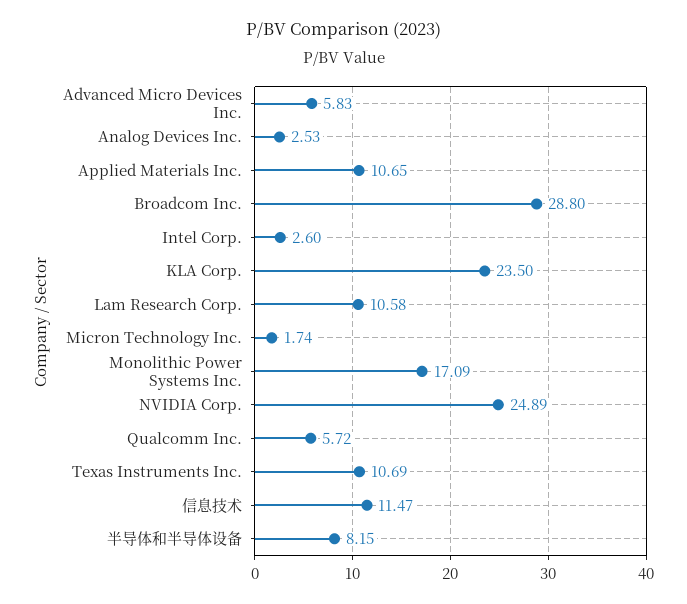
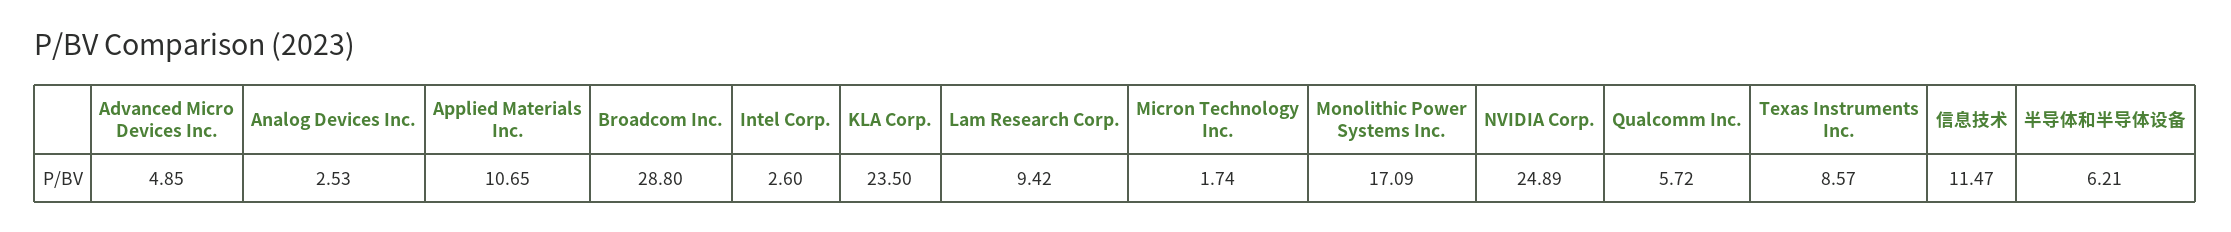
Advanced Micro Devices Inc.: 5.83 -> 4.85
Lam Research Corp.: 10.58 -> 9.42
Texas Instruments Inc.: 10.69 -> 8.57
半导体和半导体设备: 8.15 -> 6.21

